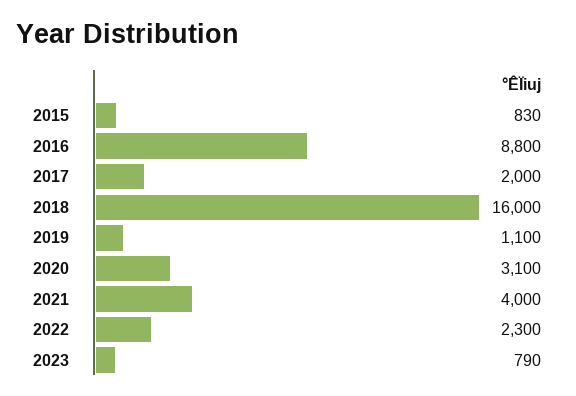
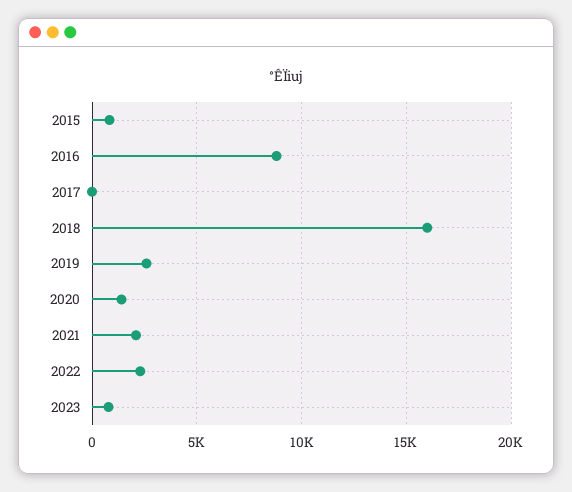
2017: 2000 -> 0
2019: 1100 -> 2500
2020: 3100 -> 1500
2021: 4000 -> 2000

